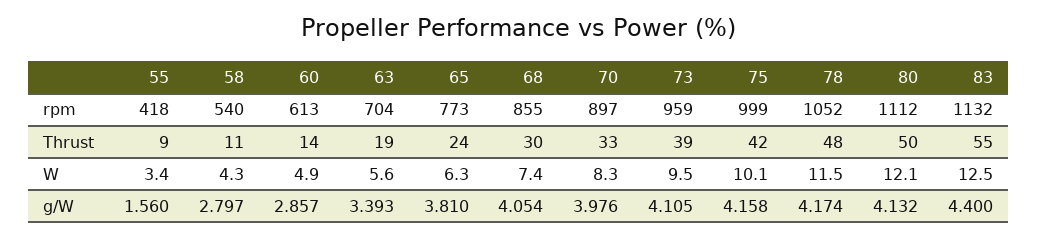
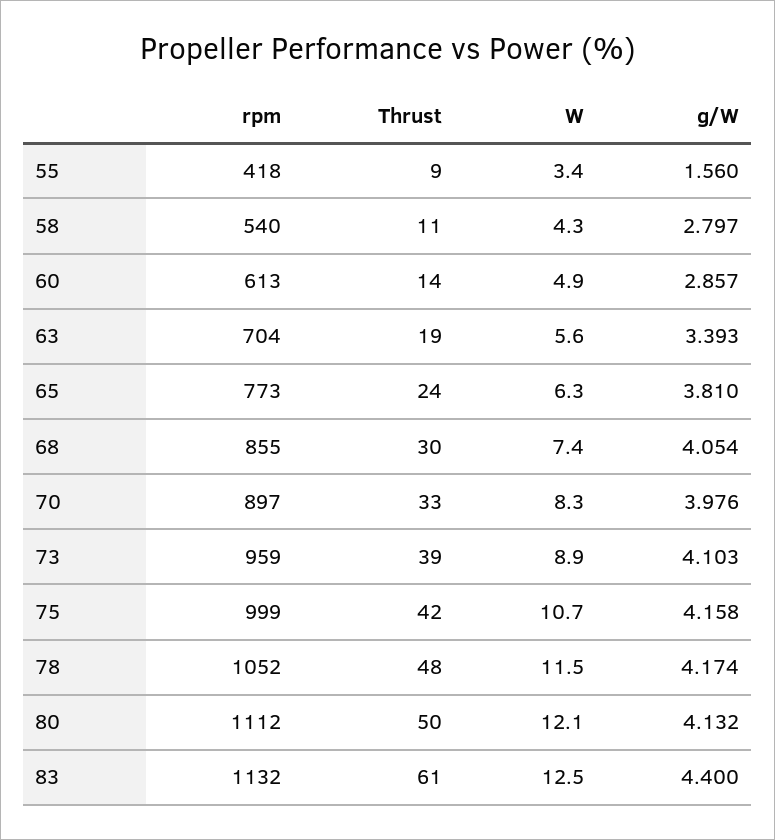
83, Thrust: 55 -> 61
73, W: 9.5 -> 8.9
75, W: 10.1 -> 10.7
73, g/W: 4.105 -> 4.103

